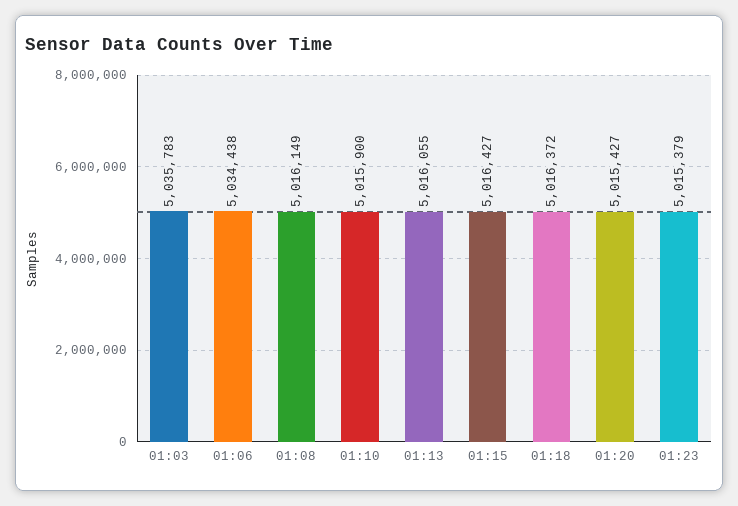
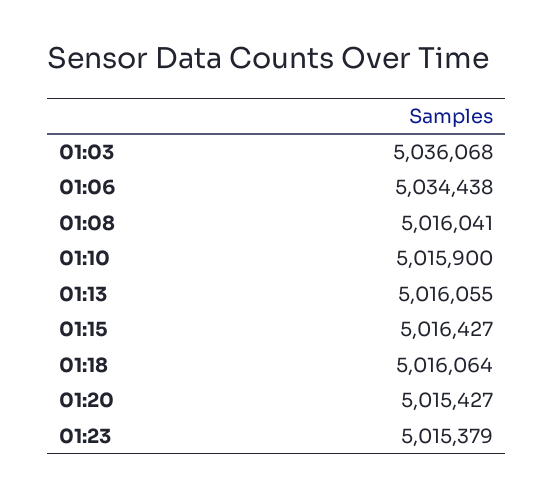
01:03: 5035783 -> 5036068
01:08: 5016149 -> 5016041
01:18: 5016372 -> 5016064

